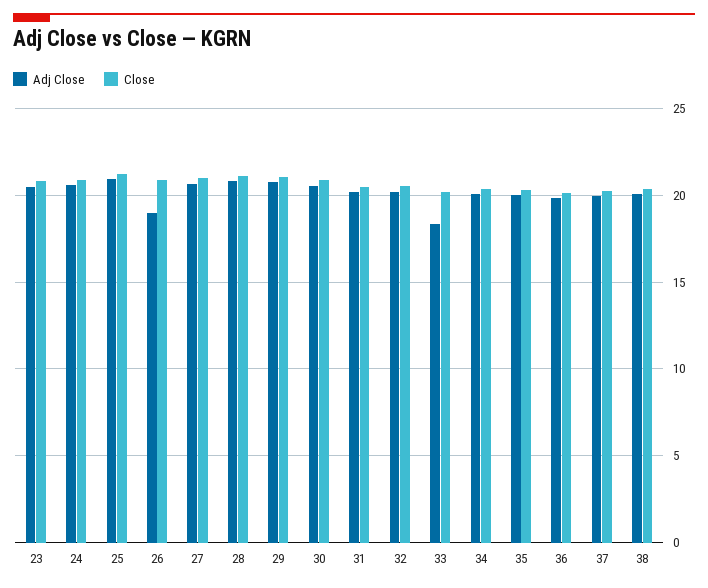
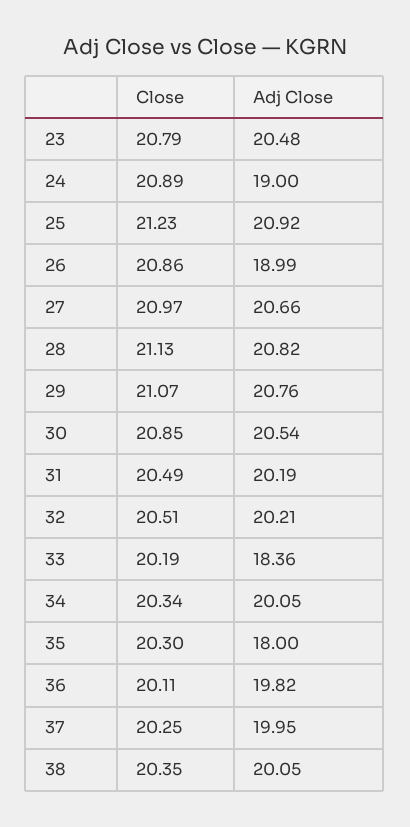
Adj Close, 24: 20.5 -> 19
Adj Close, 35: 20 -> 18

